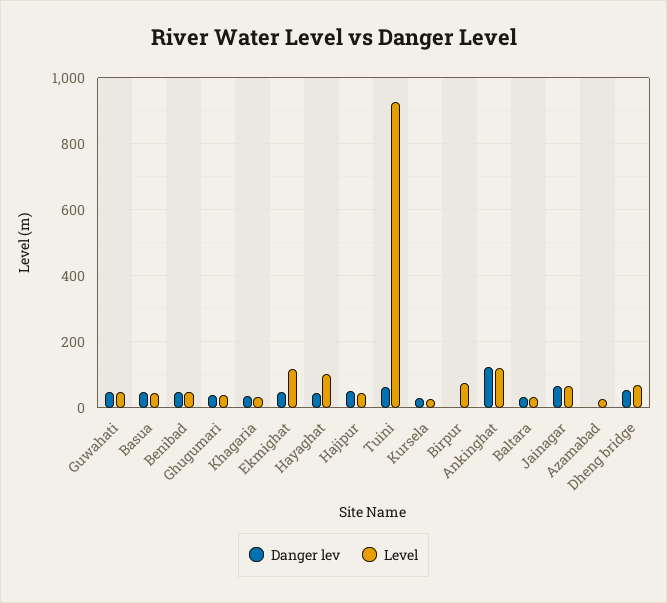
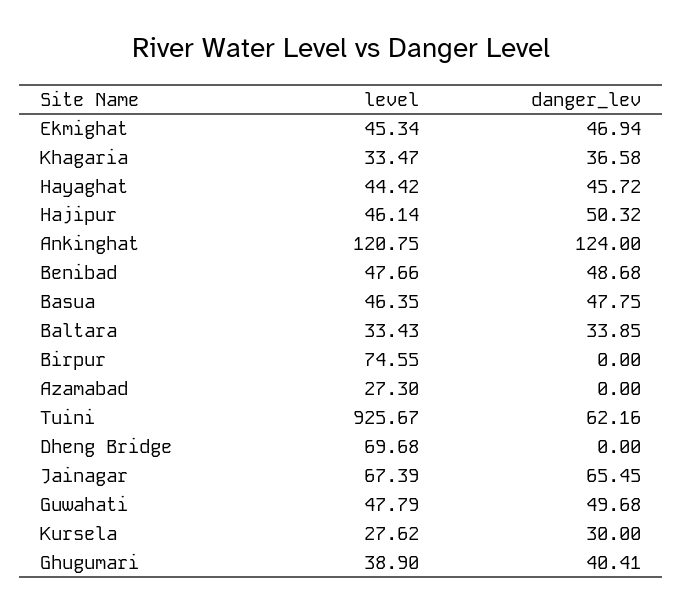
Level, Ekmighat: 120 -> 45.34
Level, Hayaghat: 100 -> 44.42
Danger lev, Dheng bridge: 60 -> 0

